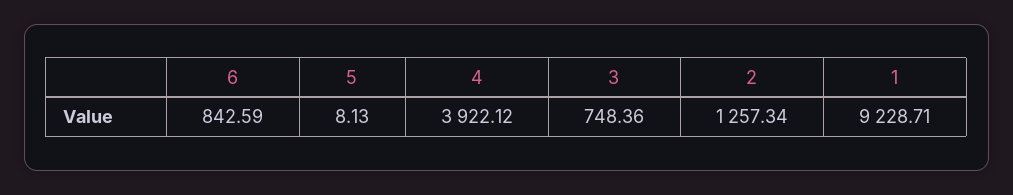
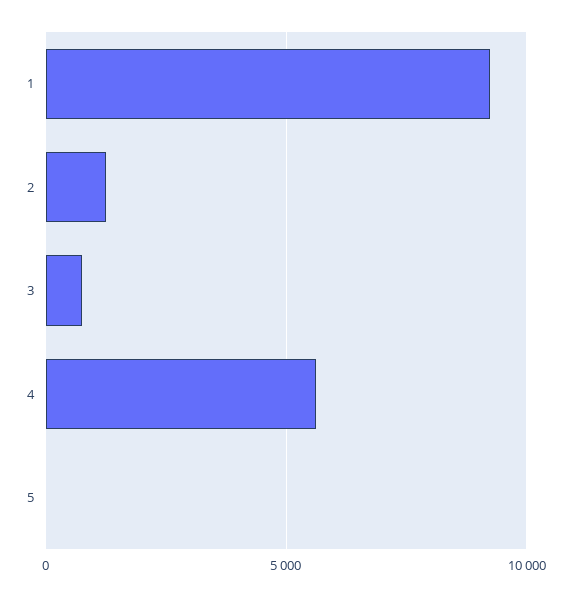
6: 842.59 -> none
4: 3922.12 -> 5500

